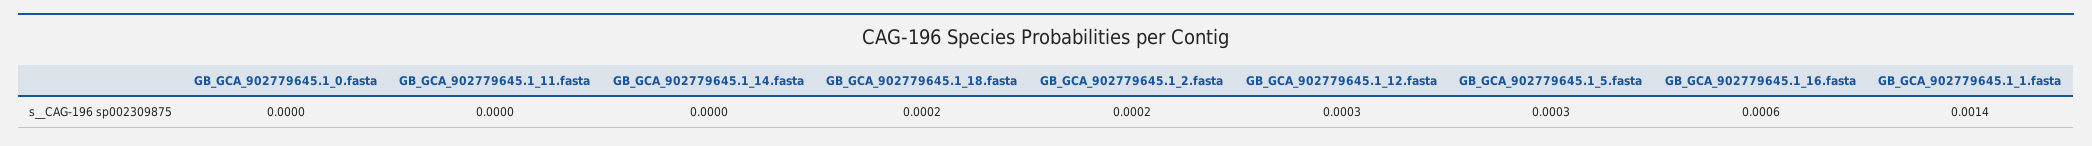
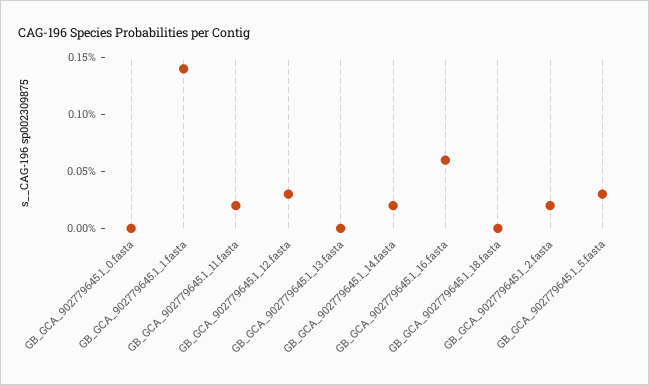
GB_GCA_902779645.1_11.fasta: 0 -> 0.0002
GB_GCA_902779645.1_14.fasta: 0 -> 0.0002
GB_GCA_902779645.1_18.fasta: 0.0002 -> 0
GB_GCA_902779645.1_13.fasta: none -> 0

